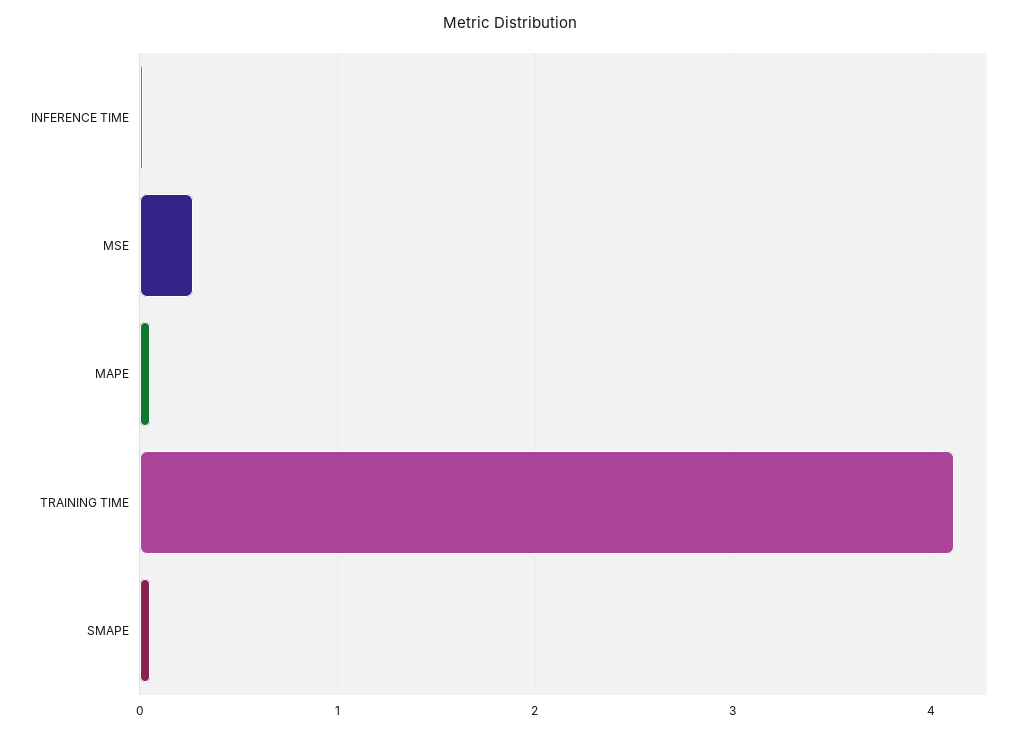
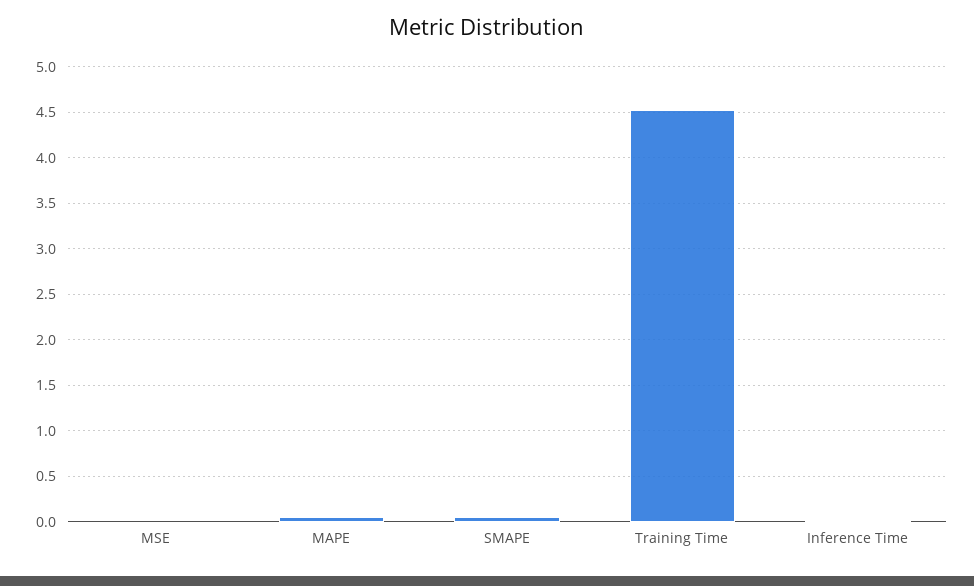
MSE: 0.3 -> 0
TRAINING TIME: 4.1 -> 4.5

